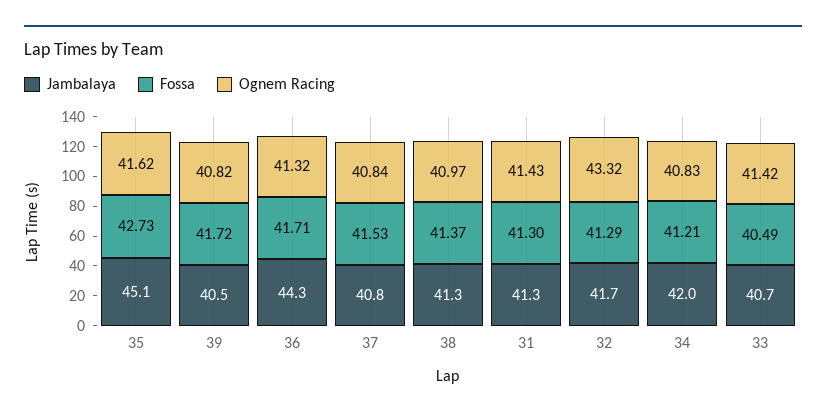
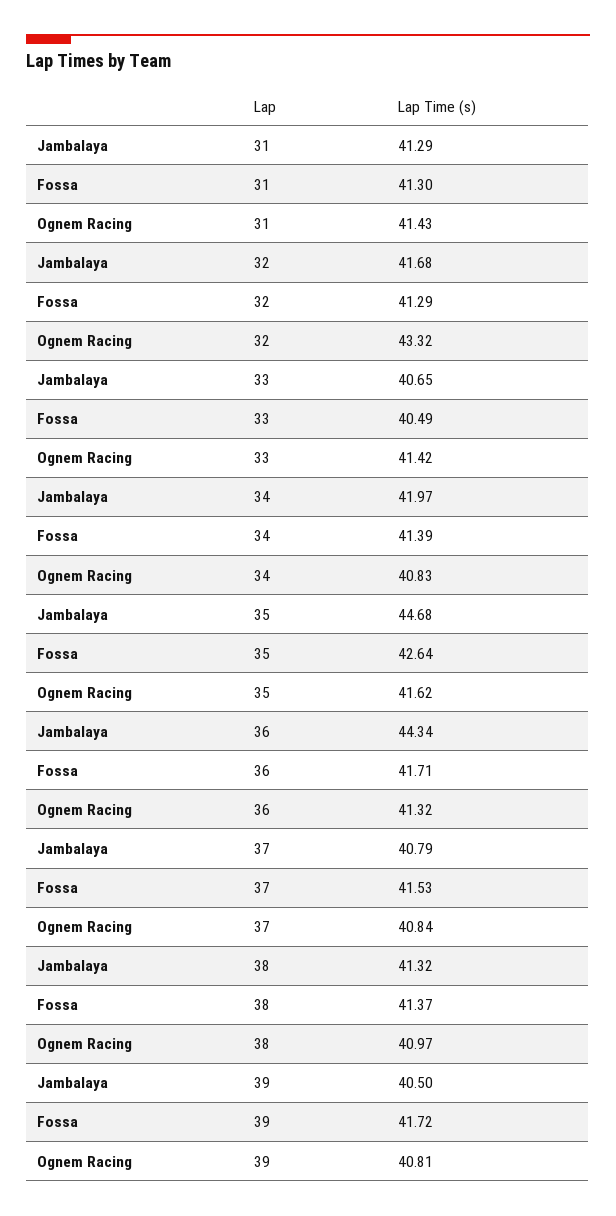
Jambalaya, 35: 45.1 -> 44.68
Fossa, 35: 42.73 -> 42.64
Ognem Racing, 39: 40.82 -> 40.81
Fossa, 34: 41.21 -> 41.39

